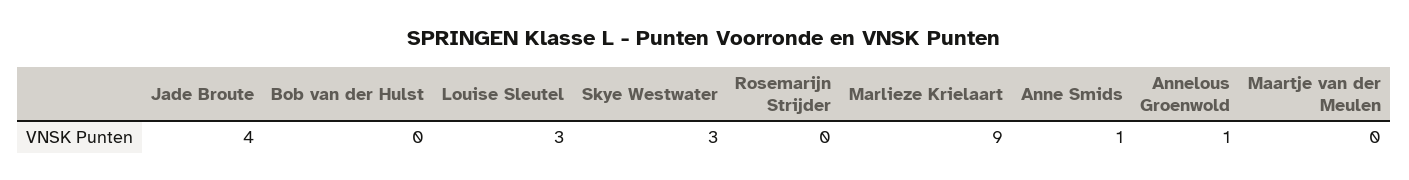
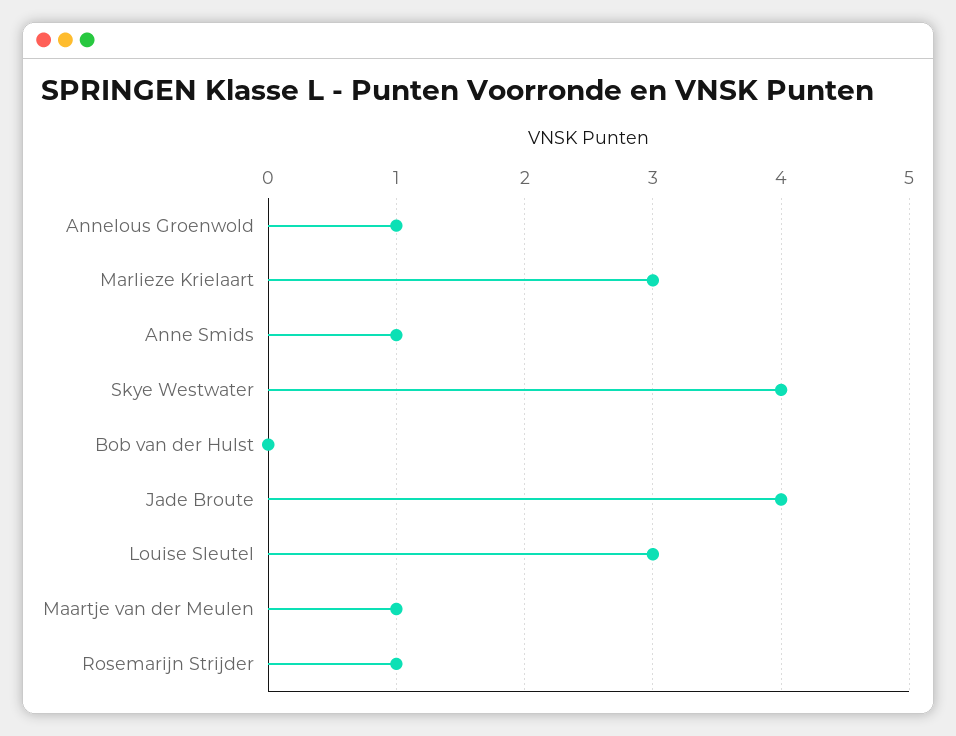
Skye Westwater: 3 -> 4
Rosemarijn Strijder: 0 -> 1
Marlieze Krielaart: 9 -> 3
Maartje van der Meulen: 0 -> 1

